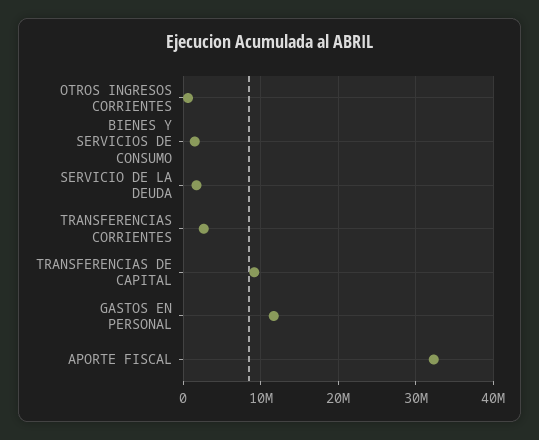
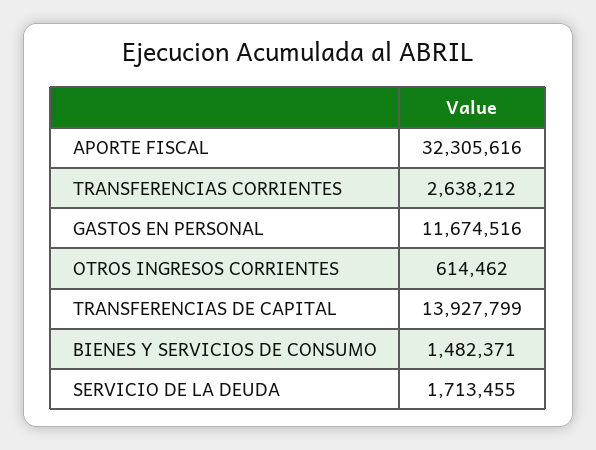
TRANSFERENCIAS DE CAPITAL: 9000000 -> 13927799

